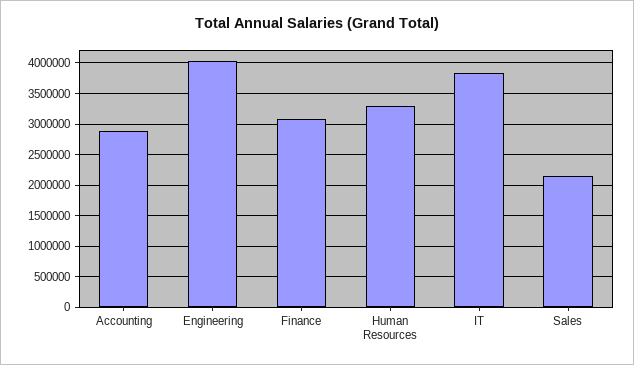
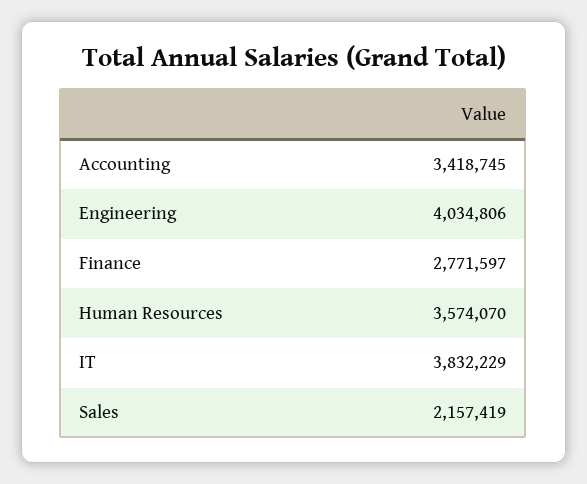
Accounting: 2900000 -> 3418745
Finance: 3100000 -> 2771597
Human Resources: 3300000 -> 3574070

